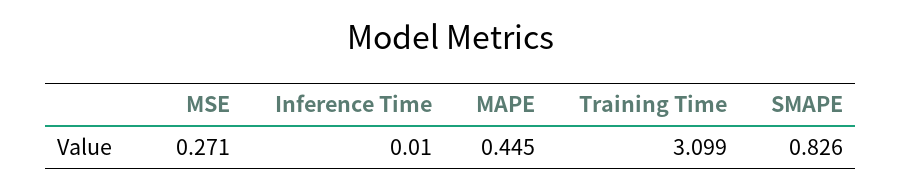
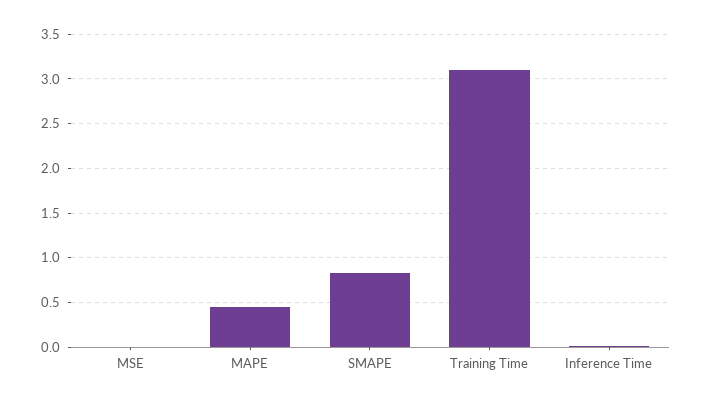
MSE: 0.271 -> 0

